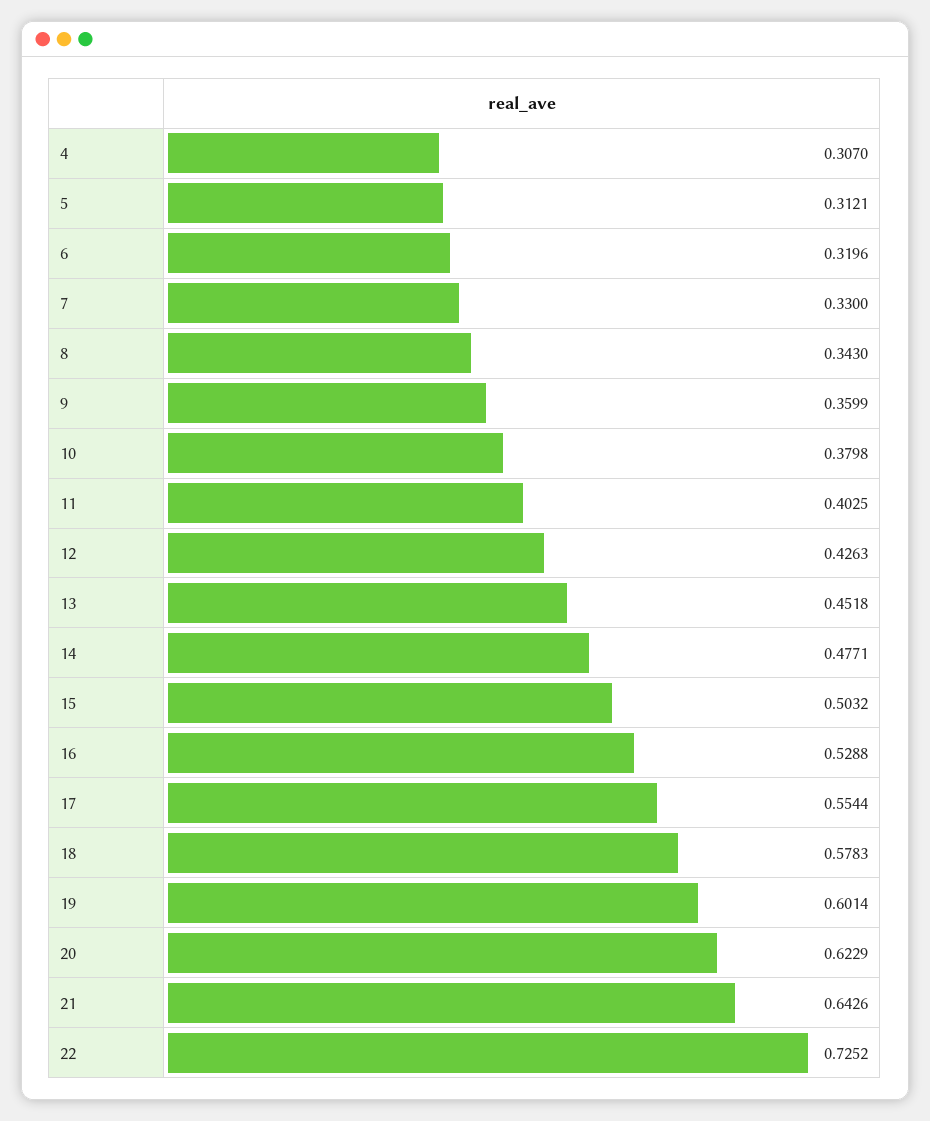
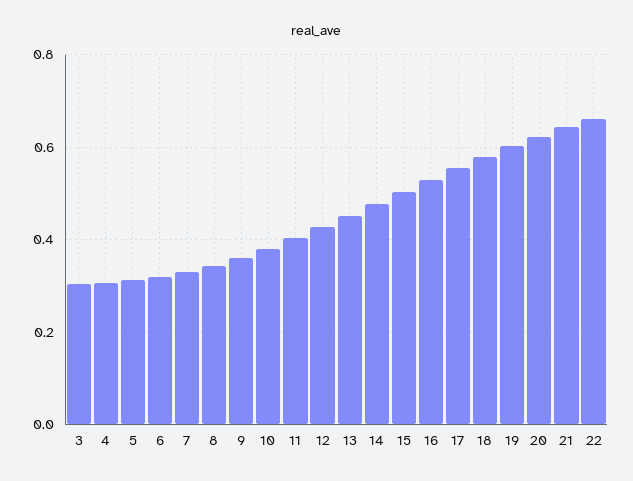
22: 0.7252 -> 0.66
3: none -> 0.3

